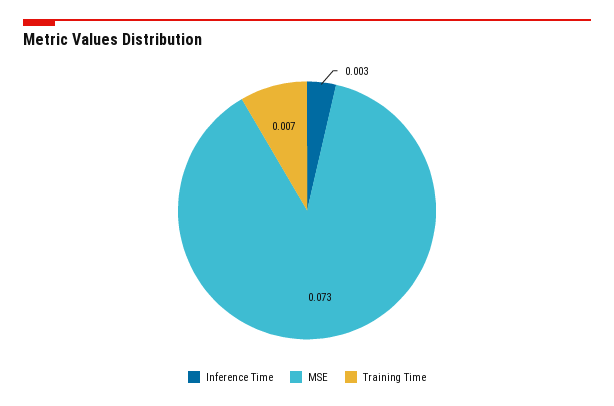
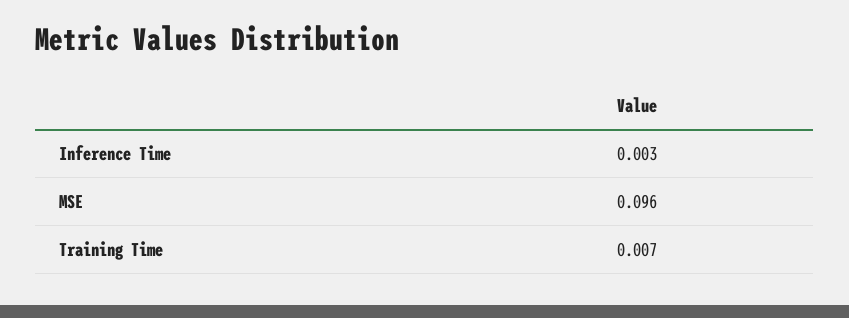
MSE: 0.073 -> 0.096

